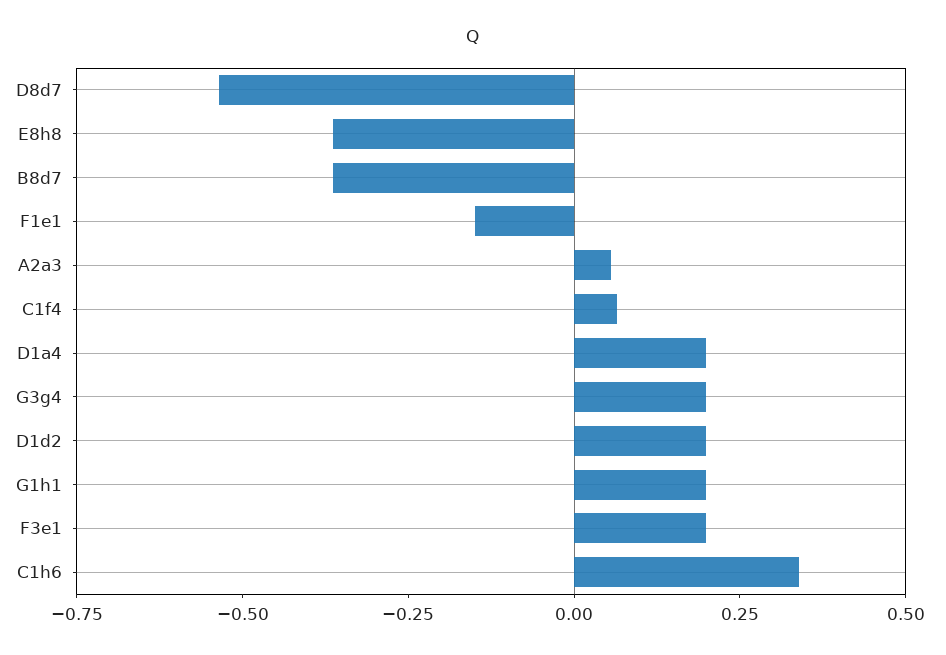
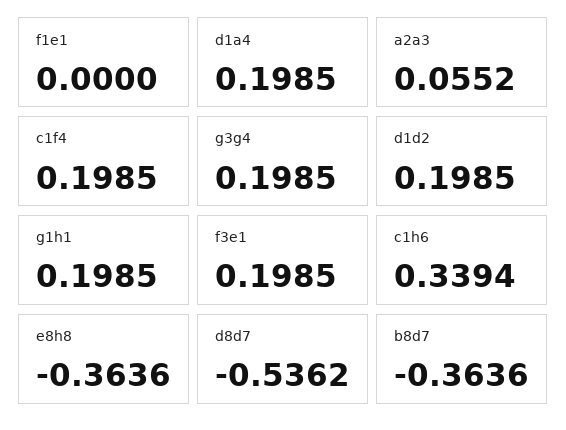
F1e1: -0.15 -> 0
C1f4: 0.05 -> 0.1985

